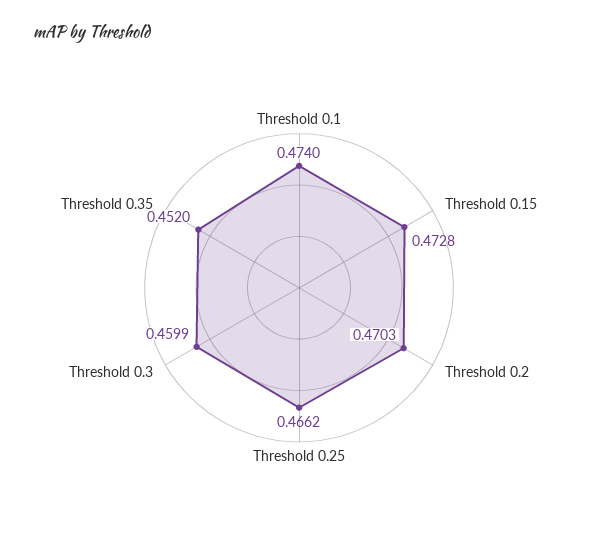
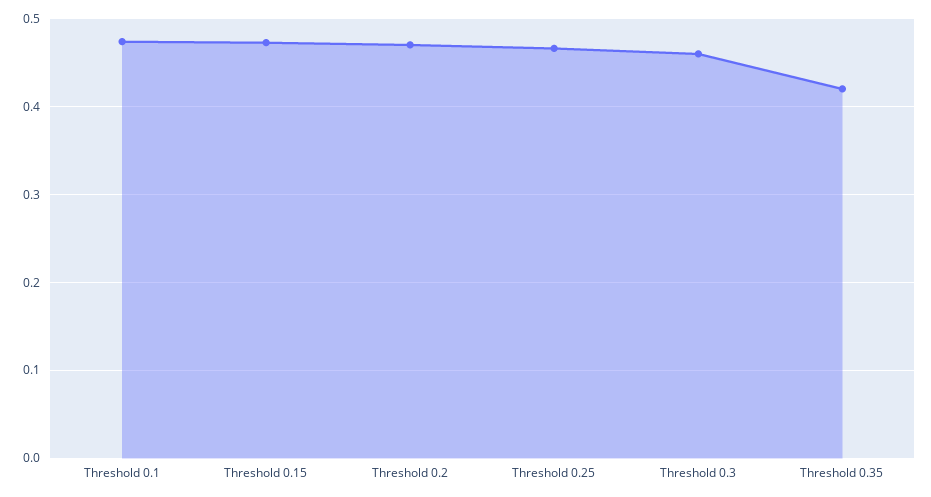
Threshold 0.35: 0.452 -> 0.42

